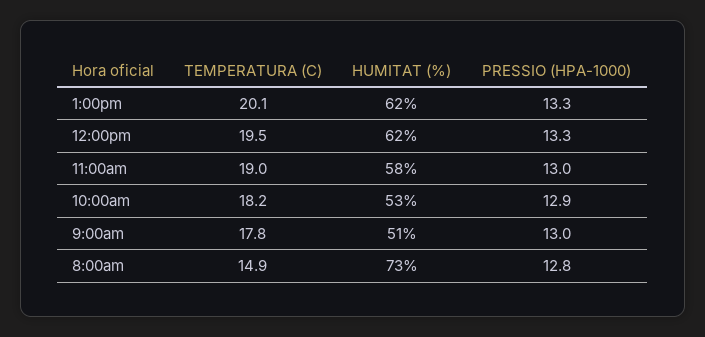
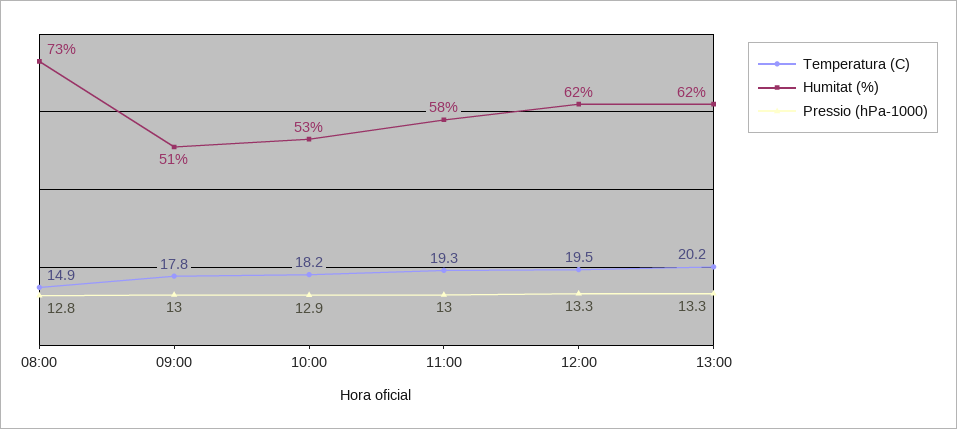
TEMPERATURA (C), 1:00pm: 20.1 -> 20.2
TEMPERATURA (C), 11:00am: 19 -> 19.3

